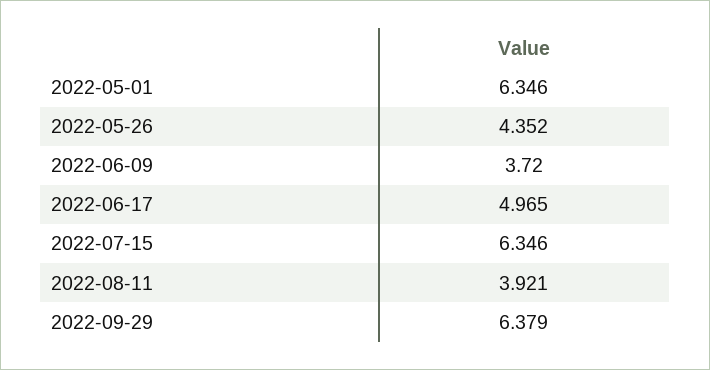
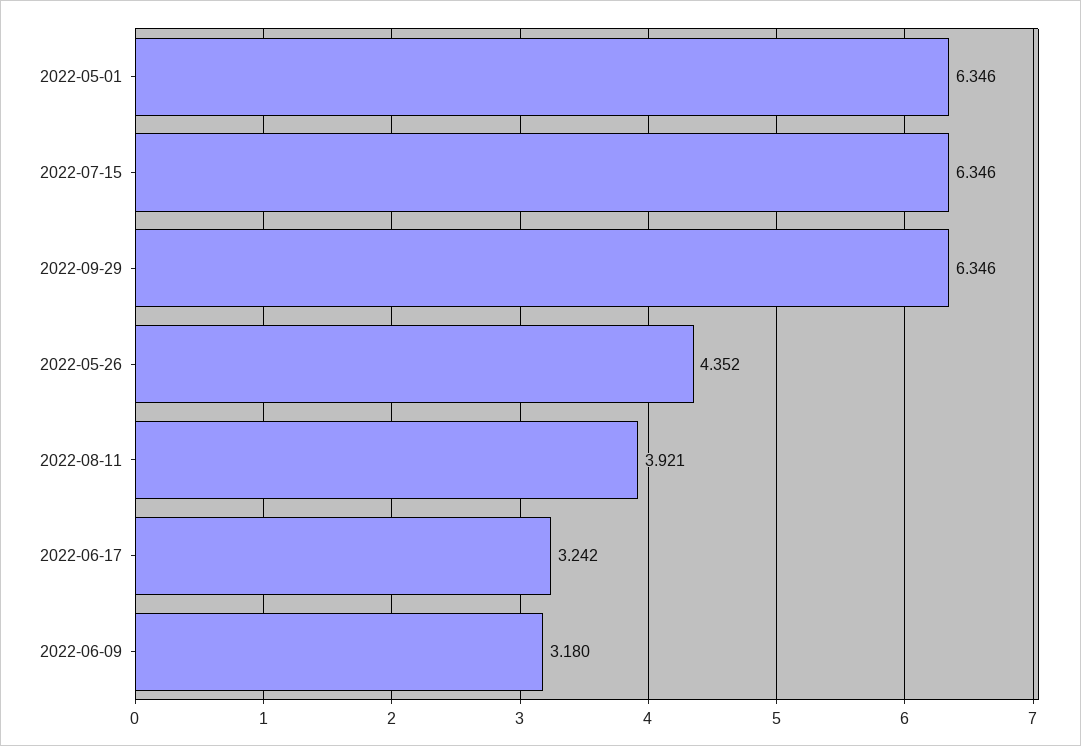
2022-06-09: 3.72 -> 3.18
2022-06-17: 4.965 -> 3.242
2022-09-29: 6.379 -> 6.346

